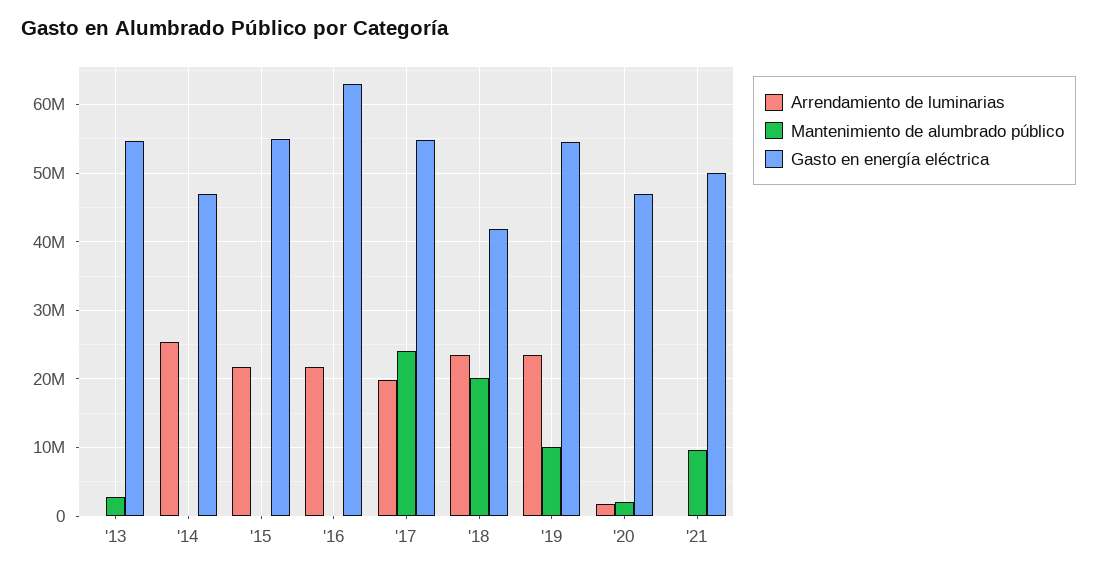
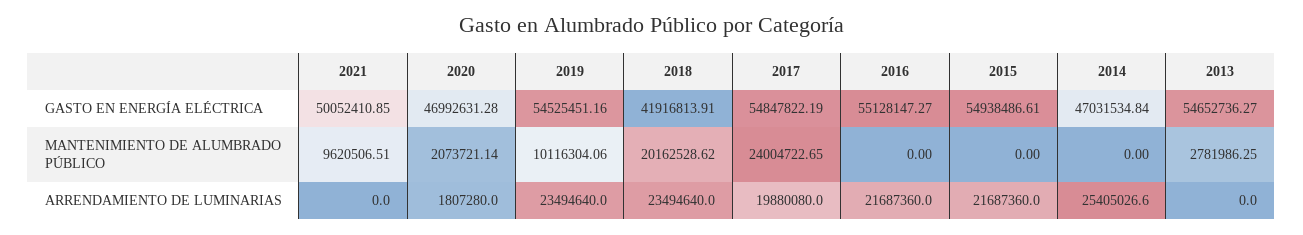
Gasto en energía eléctrica, '16: 63000000 -> 55128147.27

